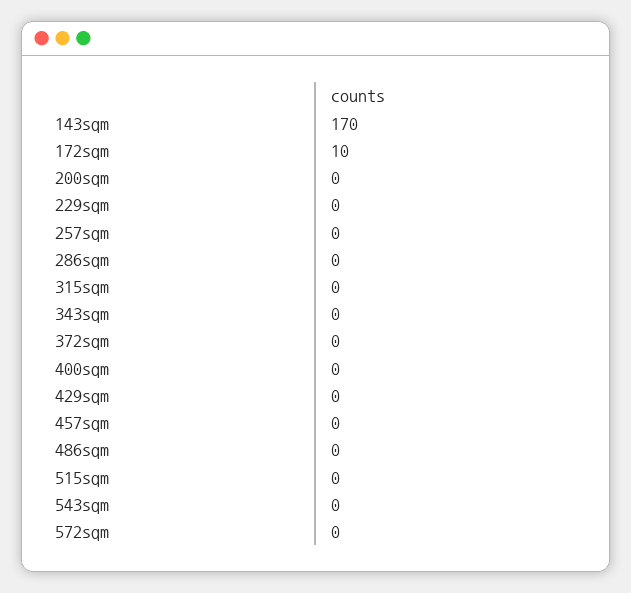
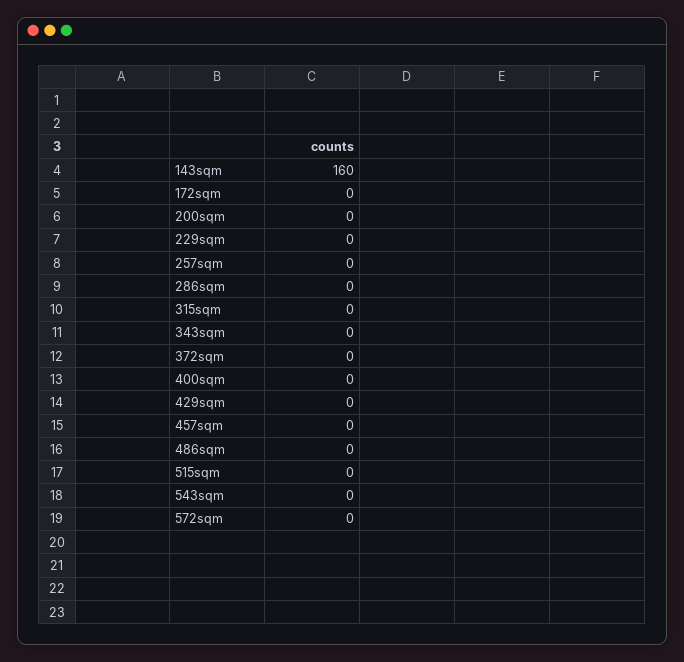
143sqm: 170 -> 160
172sqm: 10 -> 0

